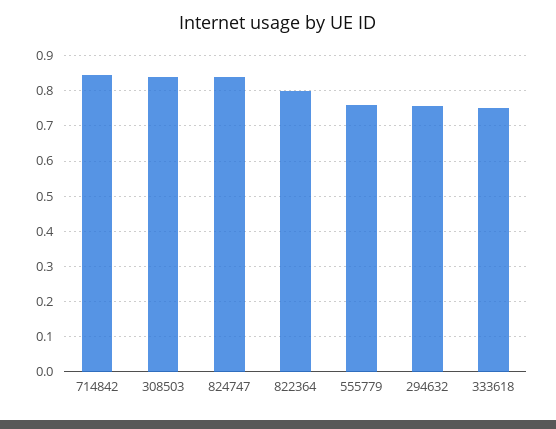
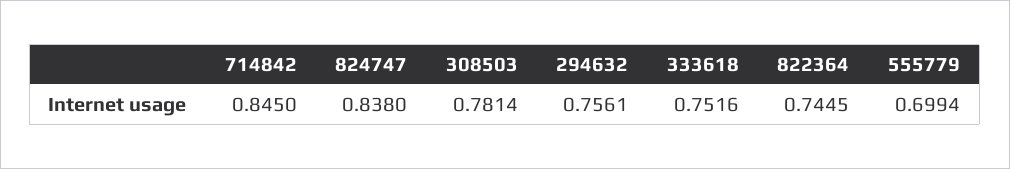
308503: 0.84 -> 0.7814
822364: 0.8 -> 0.7445
555779: 0.76 -> 0.6994

